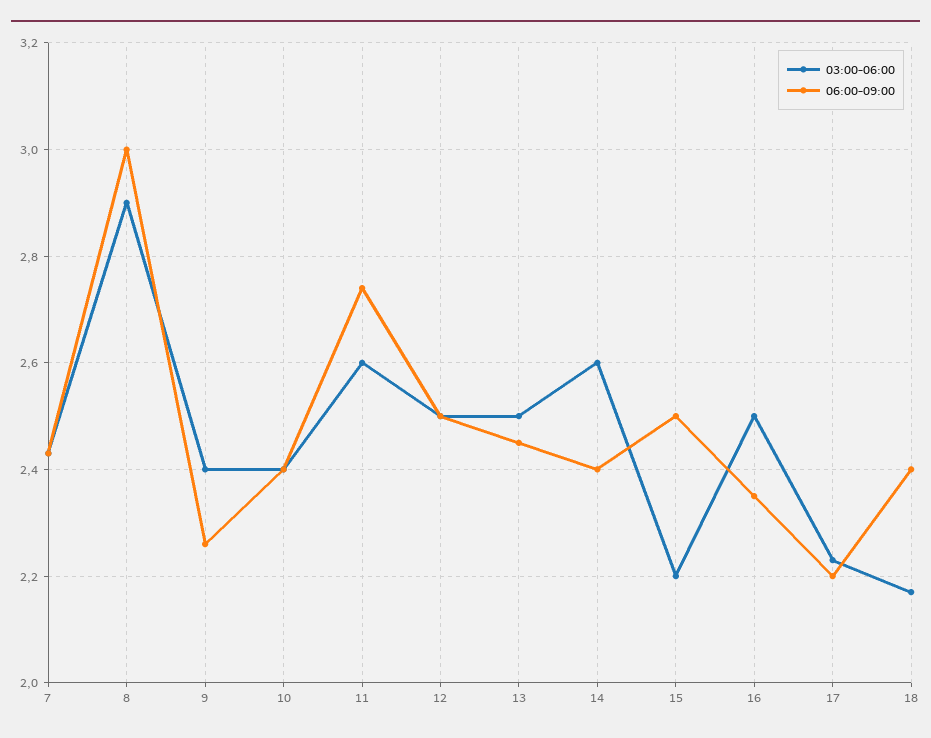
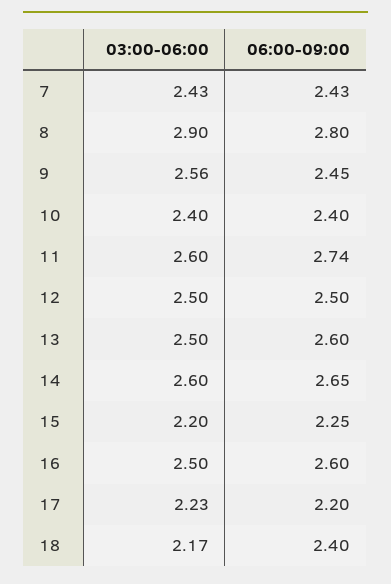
06:00-09:00, 8: 3 -> 2.8
03:00-06:00, 9: 2.4 -> 2.56
06:00-09:00, 9: 2.25 -> 2.45
06:00-09:00, 13: 2.45 -> 2.6
06:00-09:00, 14: 2.4 -> 2.65
06:00-09:00, 15: 2.5 -> 2.25
06:00-09:00, 16: 2.35 -> 2.6

